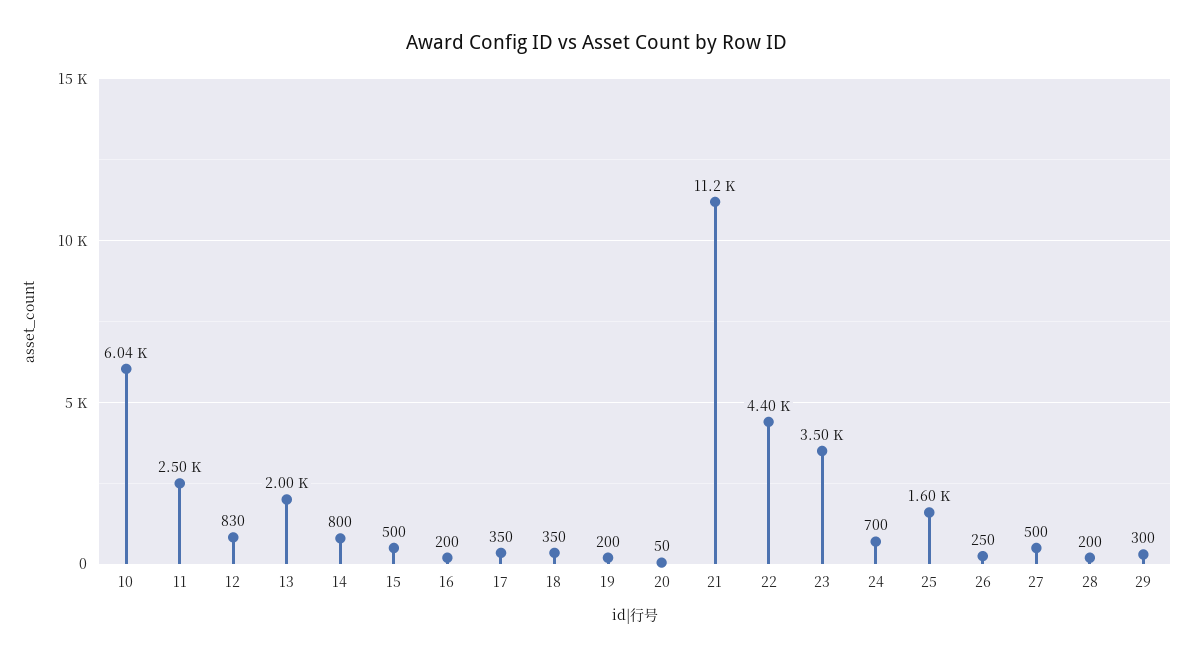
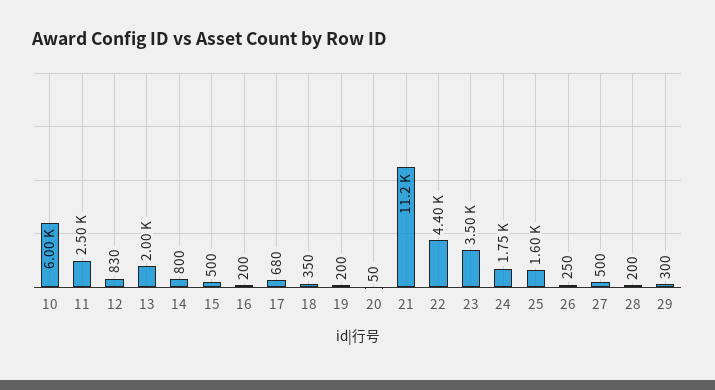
10: 6040 -> 6000
17: 350 -> 680
24: 700 -> 1750

